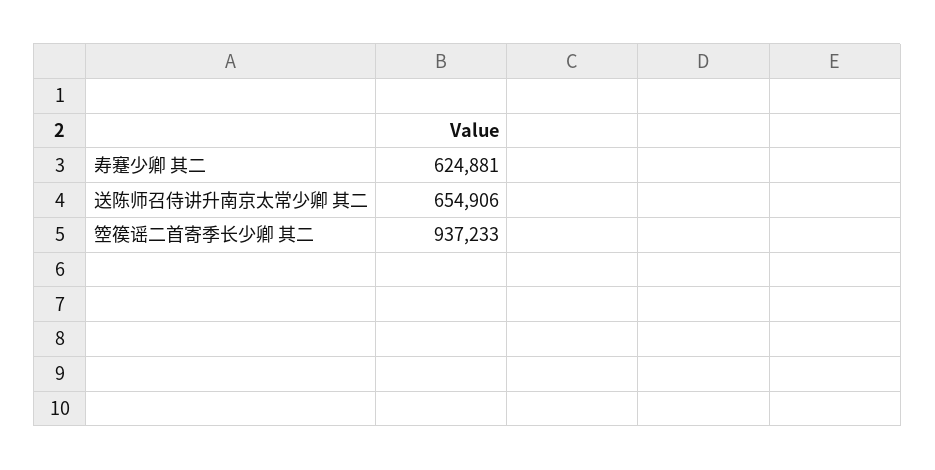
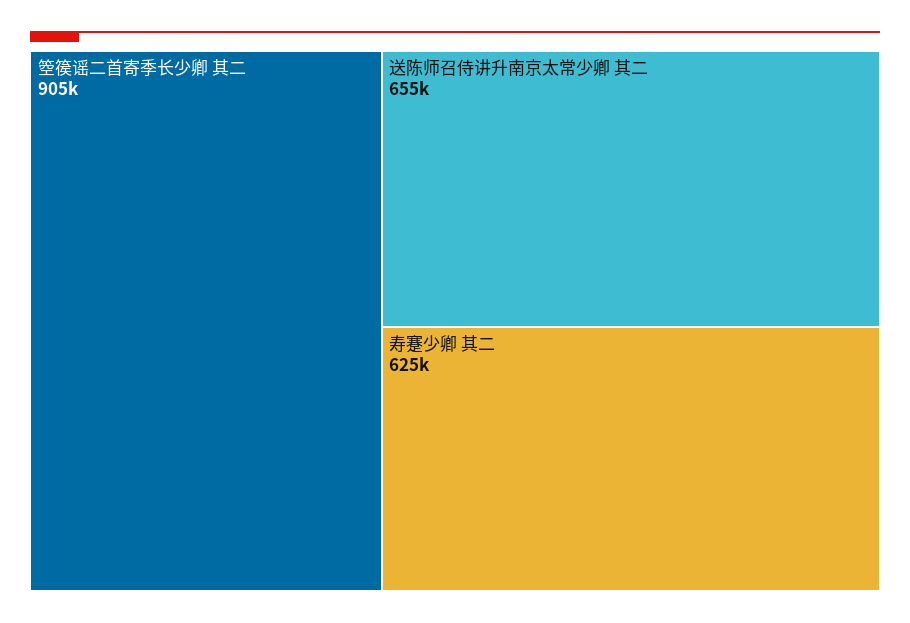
箜篌谣二首寄季长少卿 其二: 937233 -> 905000

